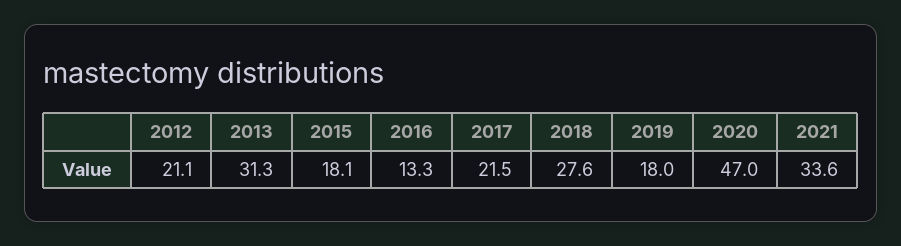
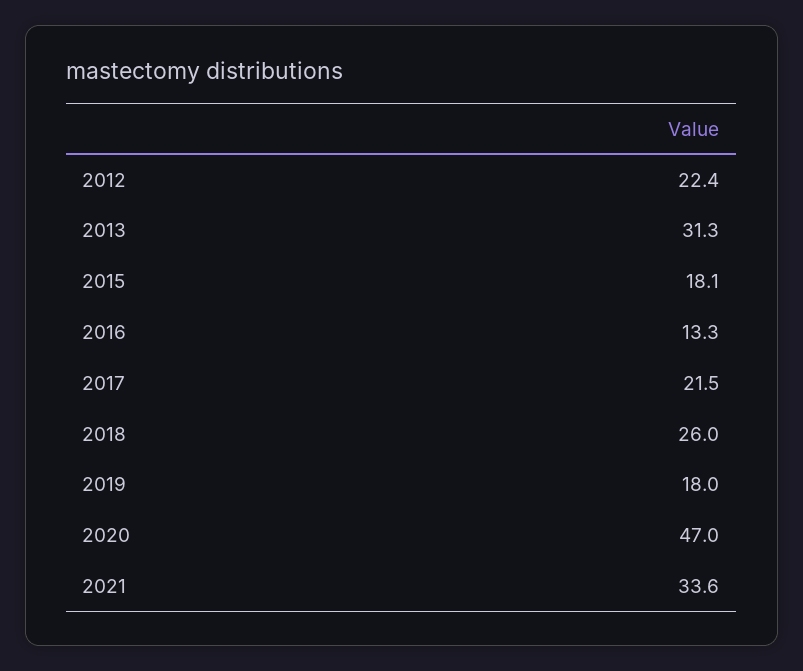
2012: 21.1 -> 22.4
2018: 27.6 -> 26

